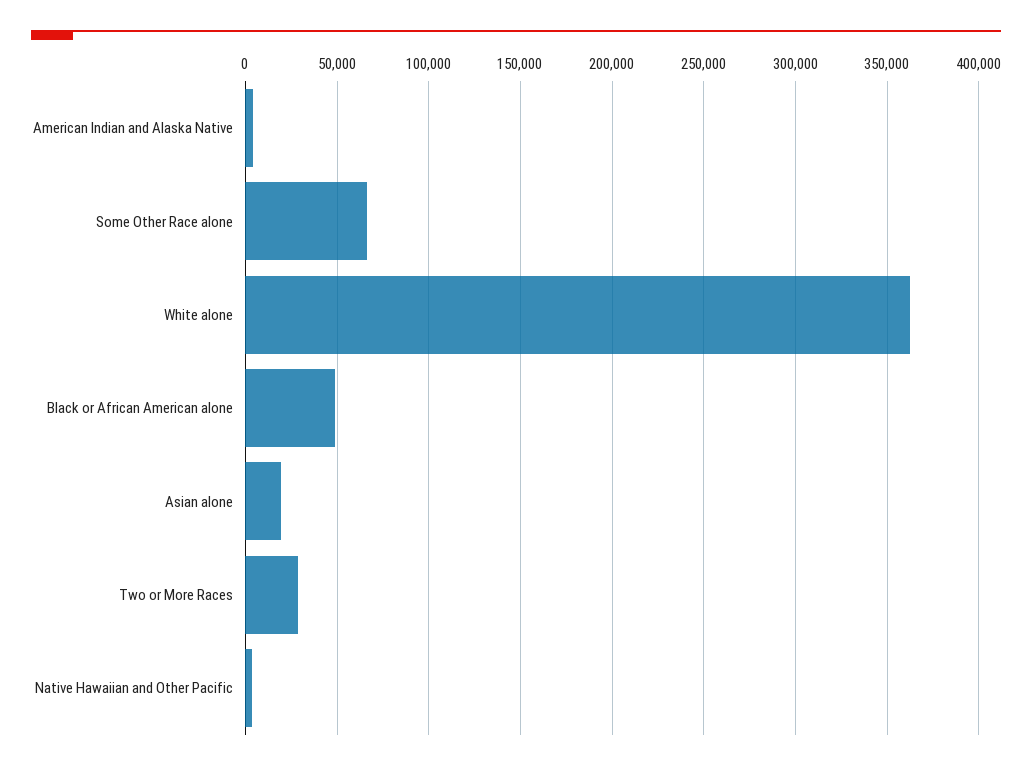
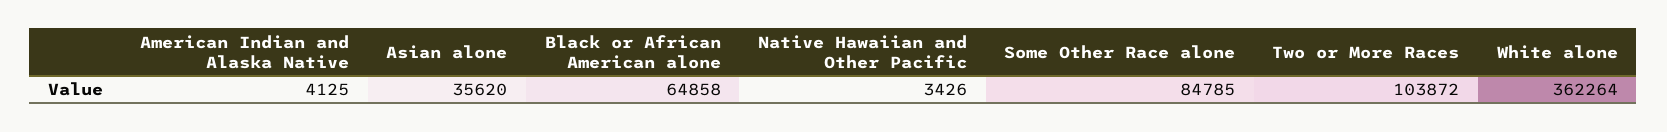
Some Other Race alone: 65000 -> 84785
Black or African American alone: 50000 -> 64858
Asian alone: 20000 -> 35620
Two or More Races: 30000 -> 103872

